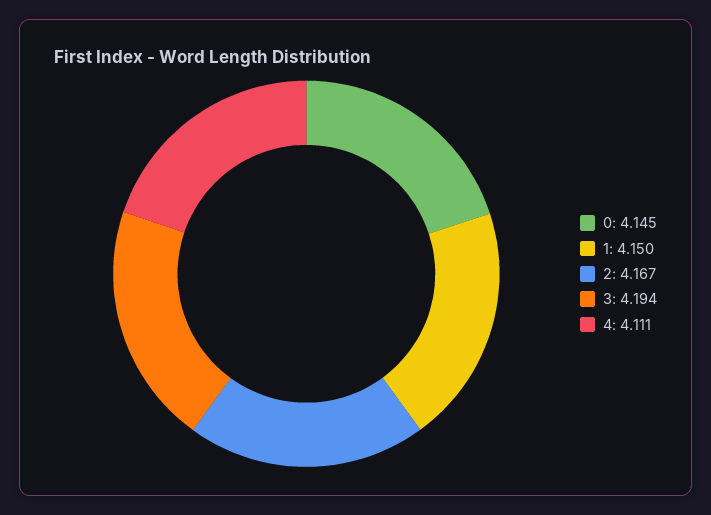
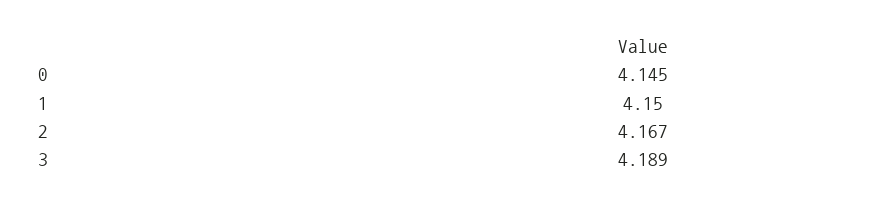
3: 4.194 -> 4.189
4: 4.111 -> none

